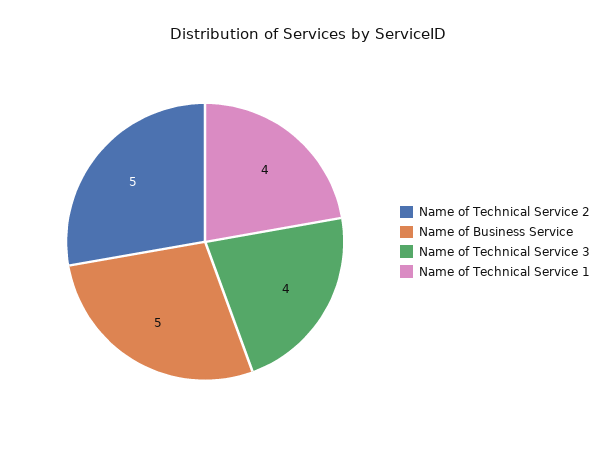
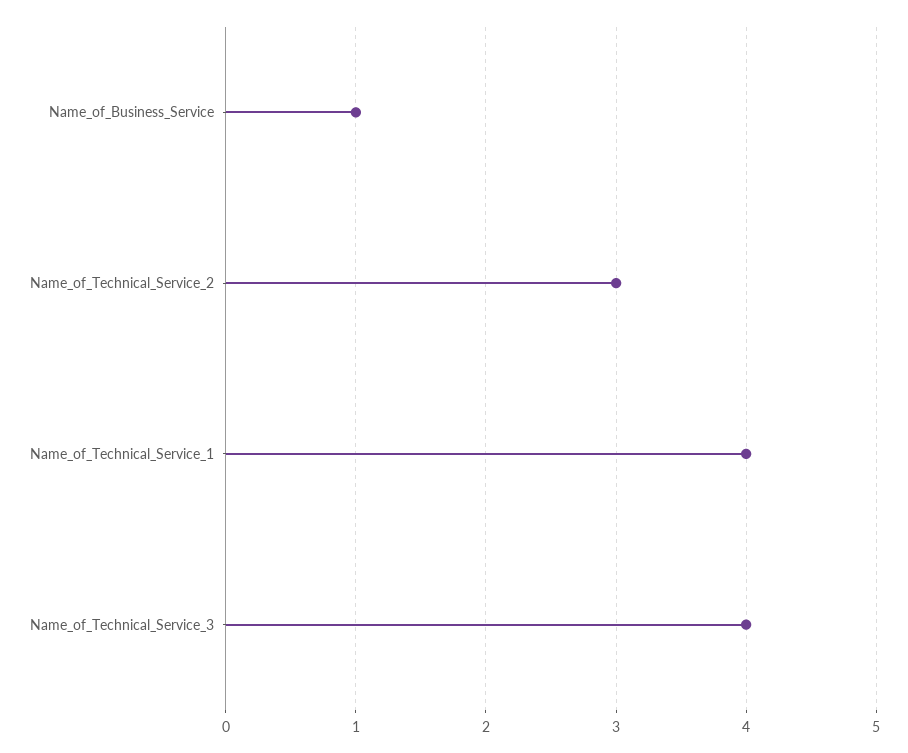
Name of Technical Service 2: 5 -> 3
Name of Business Service: 5 -> 1

